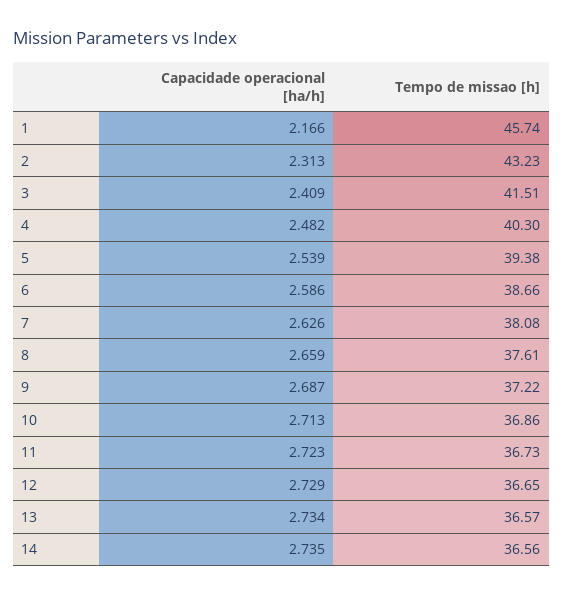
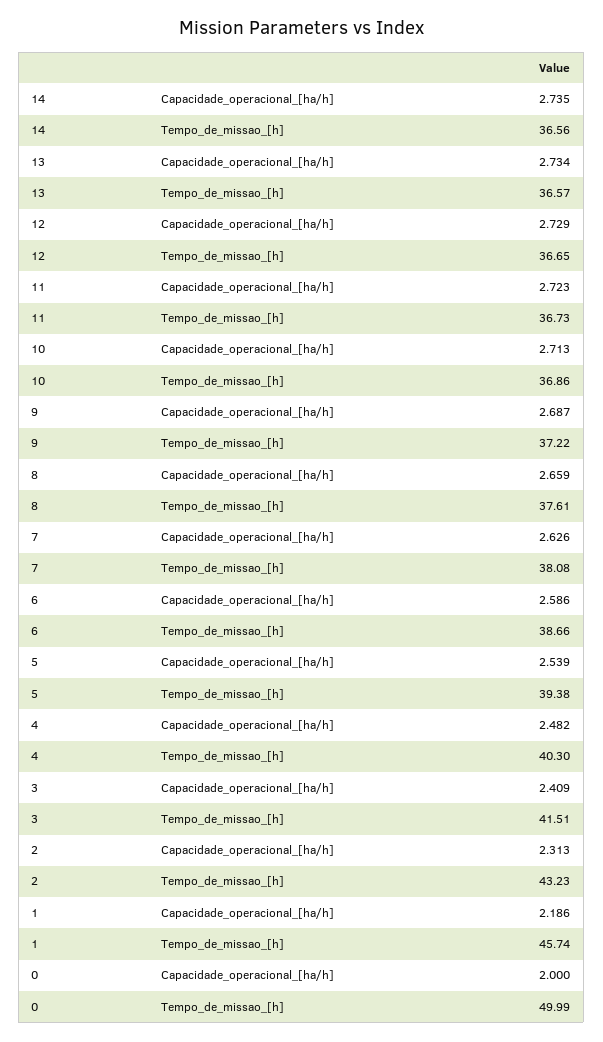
Capacidade operacional [ha/h], 1: 2.166 -> 2.186
Capacidade operacional [ha/h], 0: none -> 2
Tempo de missao [h], 0: none -> 49.99

